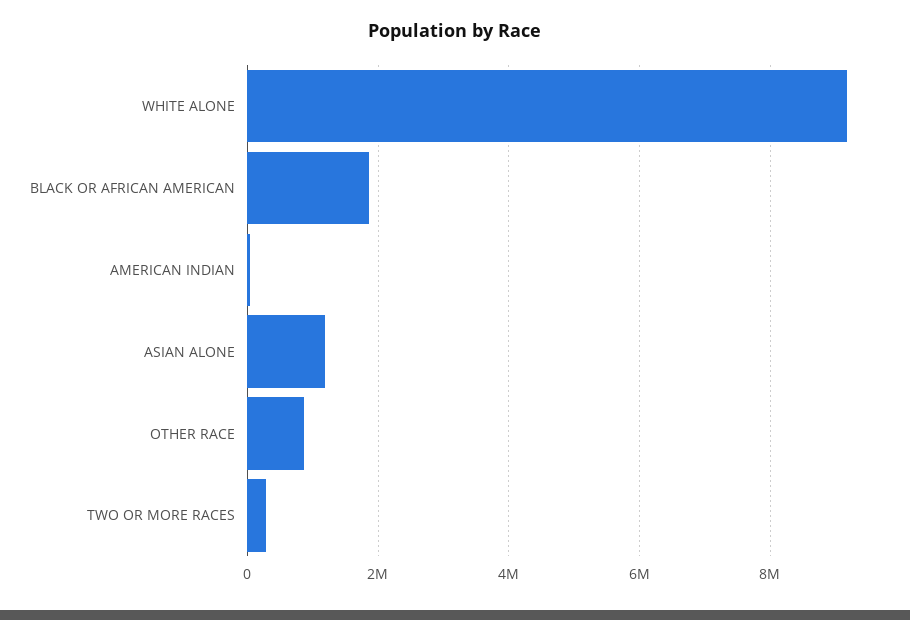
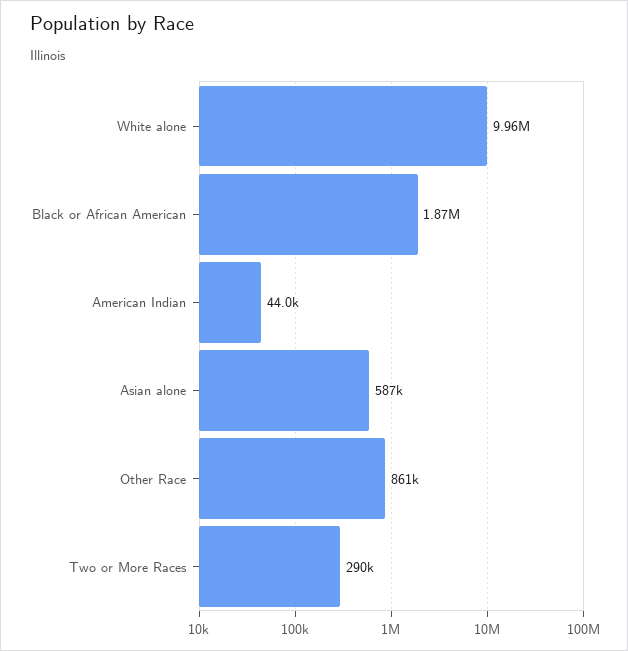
WHITE ALONE: 9200000 -> 9960000
ASIAN ALONE: 1200000 -> 587000

